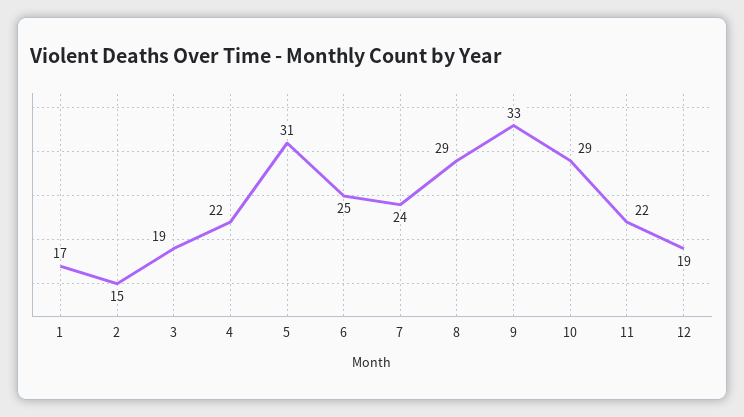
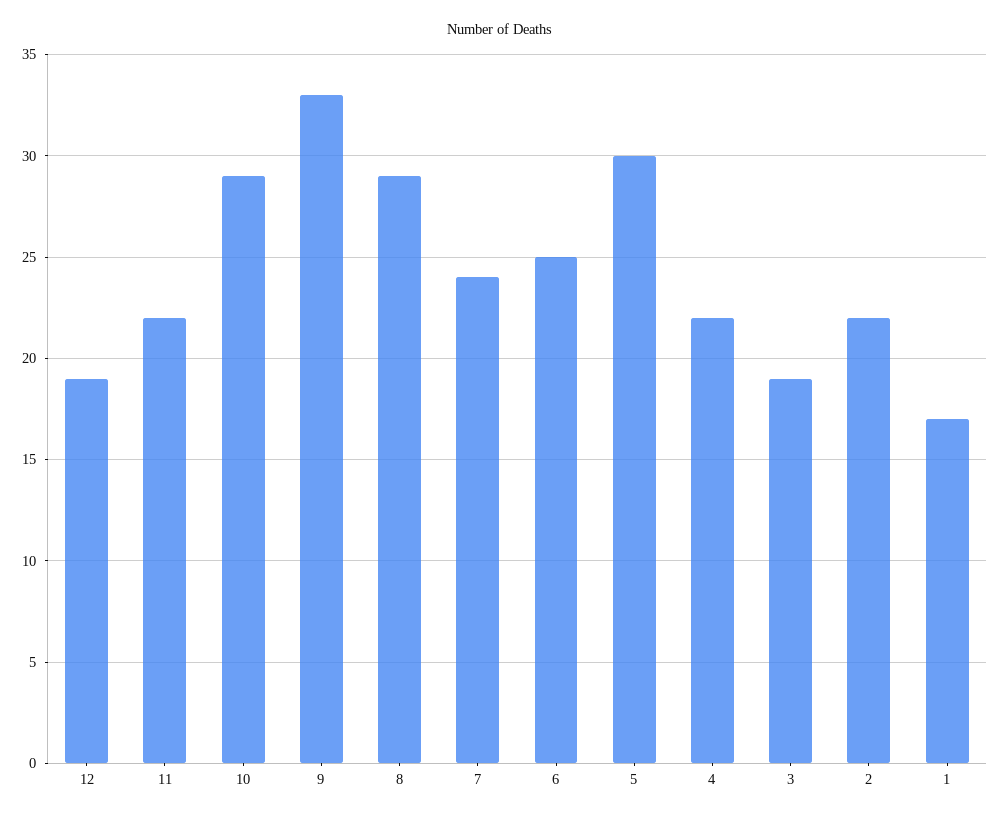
2: 15 -> 22
5: 31 -> 30

